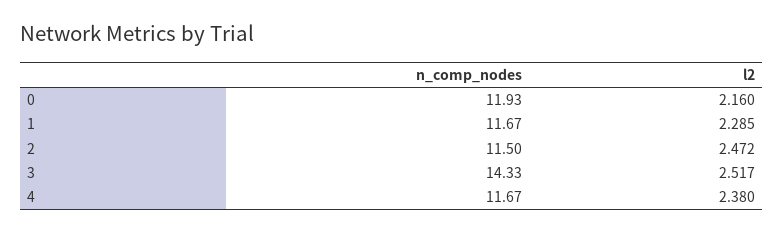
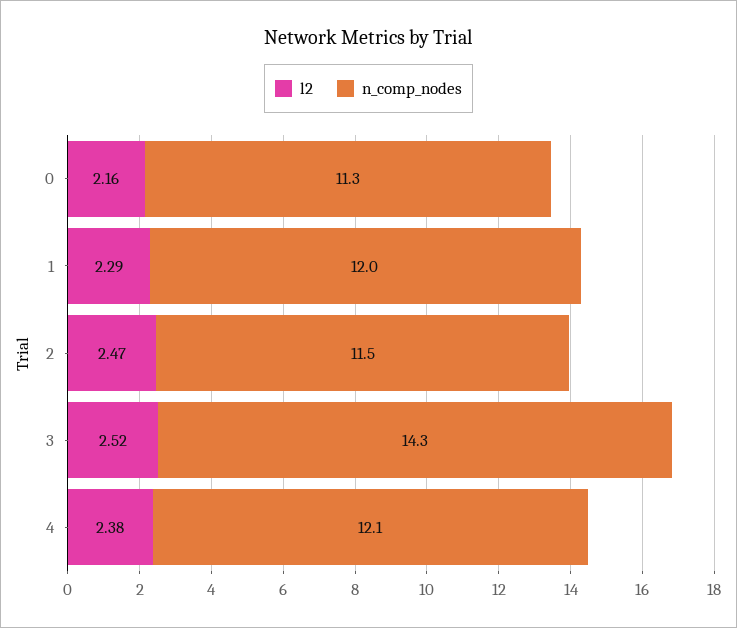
n_comp_nodes, 0: 11.93 -> 11.3
n_comp_nodes, 1: 11.67 -> 12
n_comp_nodes, 4: 11.67 -> 12.1

